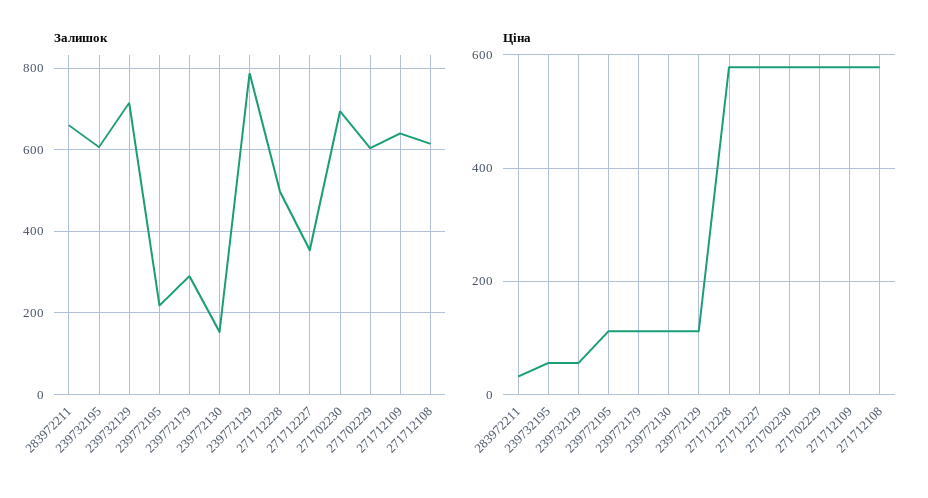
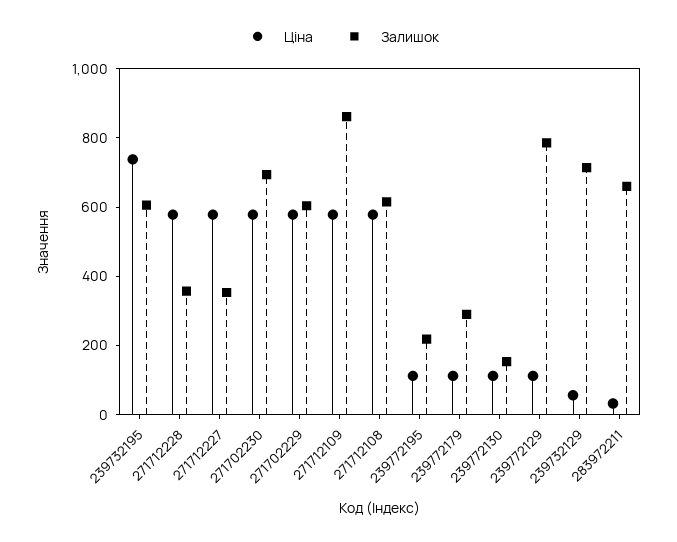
Залишок, 271712228: 500 -> 350
Залишок, 271712109: 640 -> 850
Ціна, 239732195: 60 -> 750

